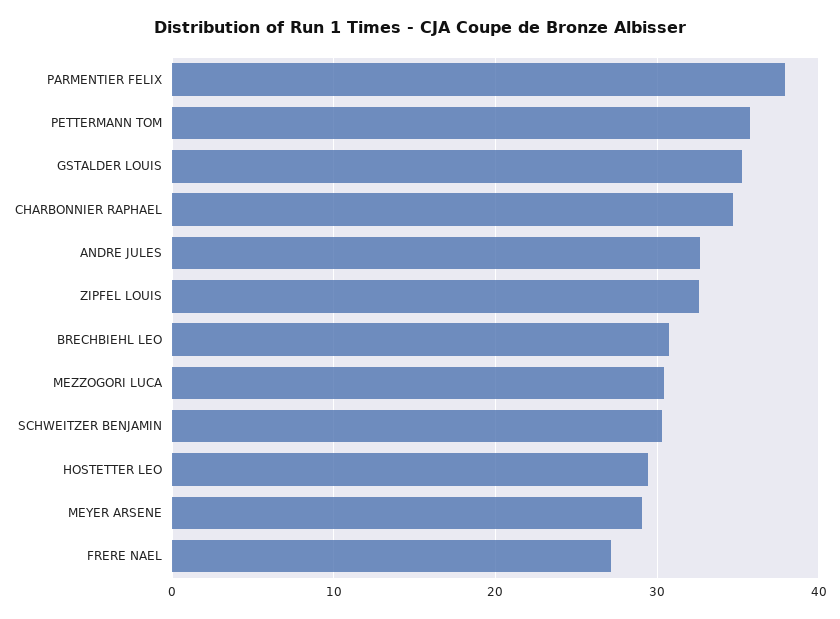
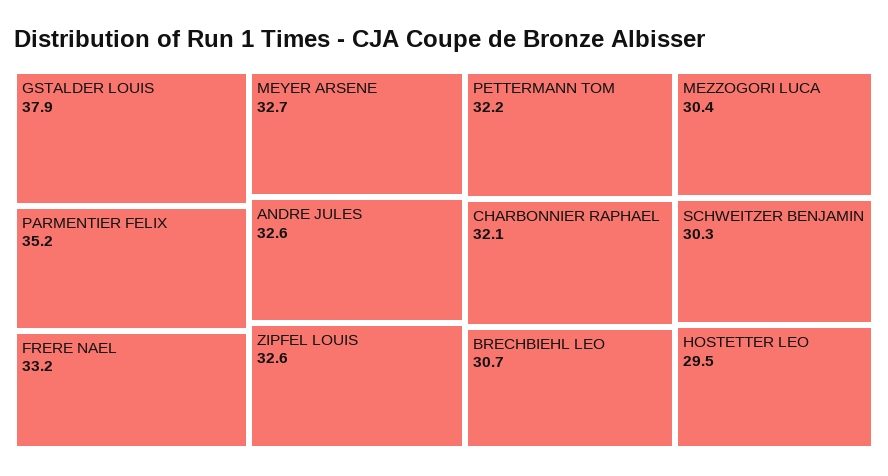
PARMENTIER FELIX: 38 -> 35.2
PETTERMANN TOM: 36 -> 32.2
GSTALDER LOUIS: 35 -> 37.9
CHARBONNIER RAPHAEL: 35 -> 32.1
MEYER ARSENE: 29 -> 32.7
FRERE NAEL: 27 -> 33.2

